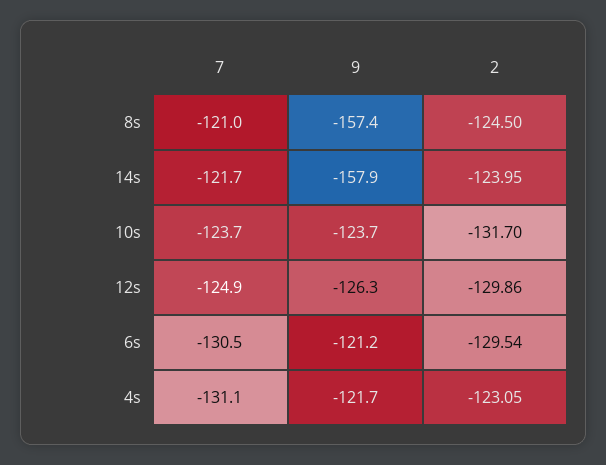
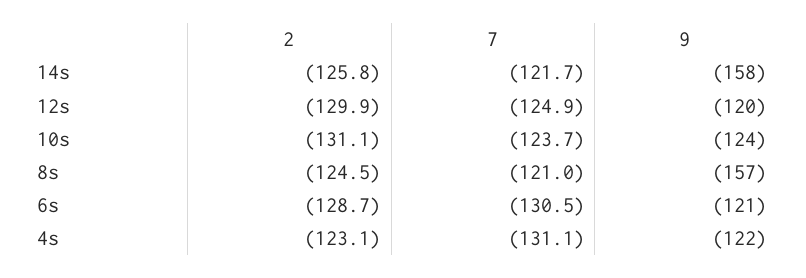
2, 14s: -123.95 -> -125.8
2, 10s: -131.7 -> -131.1
9, 12s: -126.3 -> -120
2, 6s: -129.54 -> -128.7

